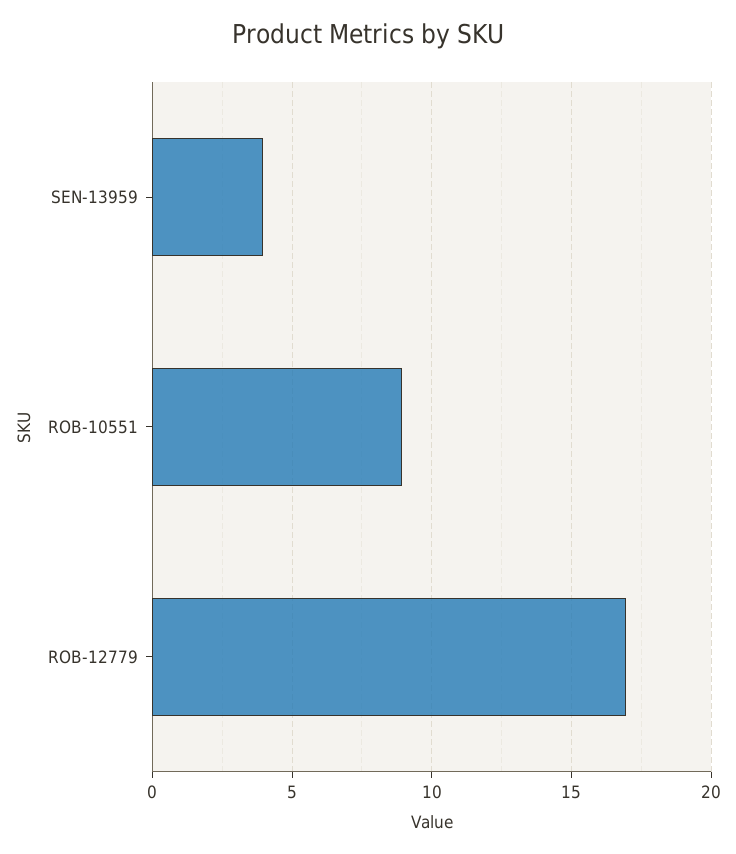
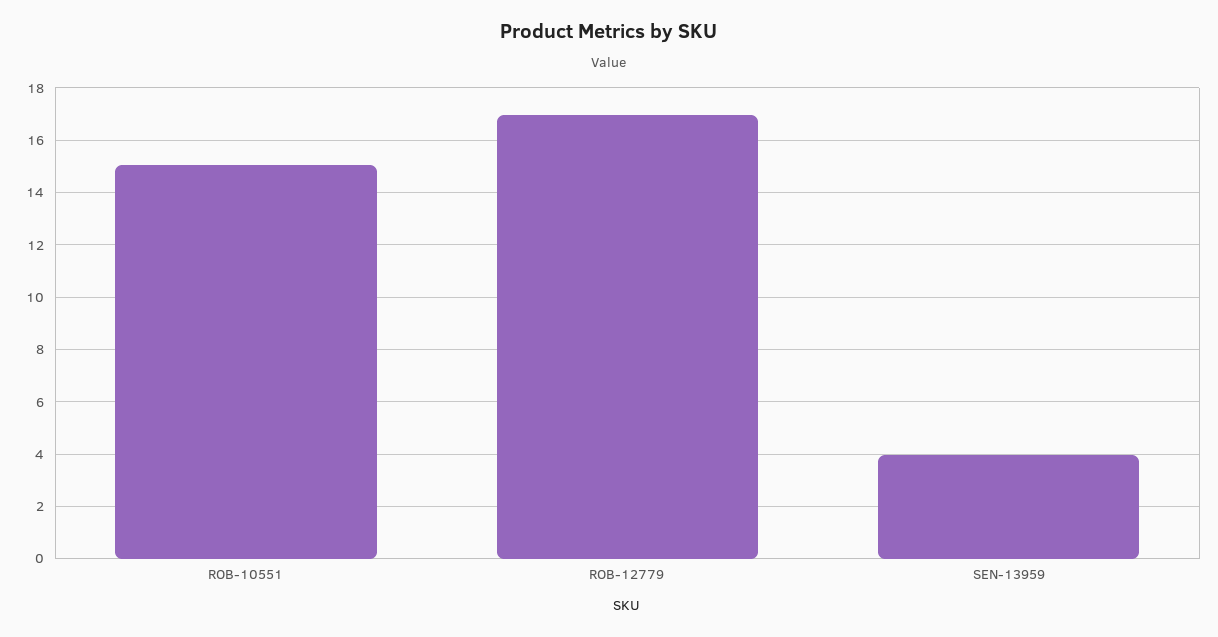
ROB-10551: 9 -> 15

